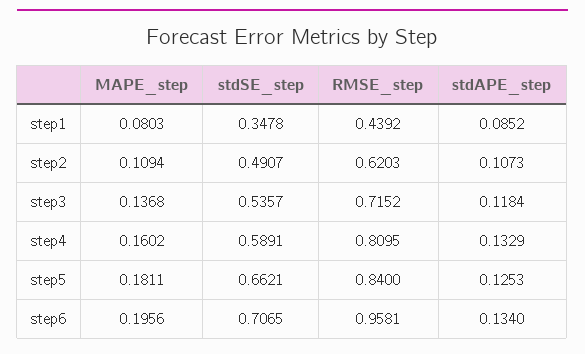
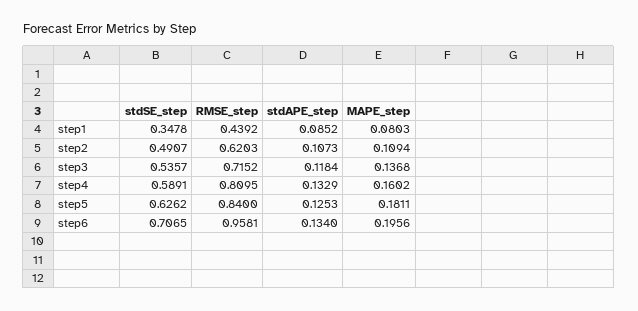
stdSE_step, step5: 0.6621 -> 0.6262

